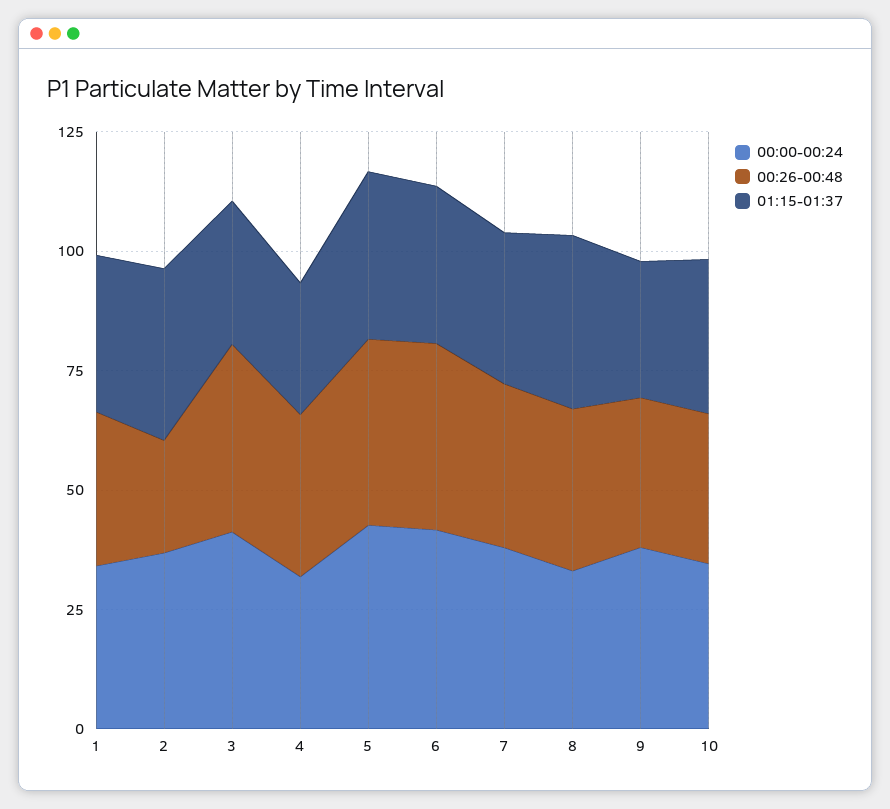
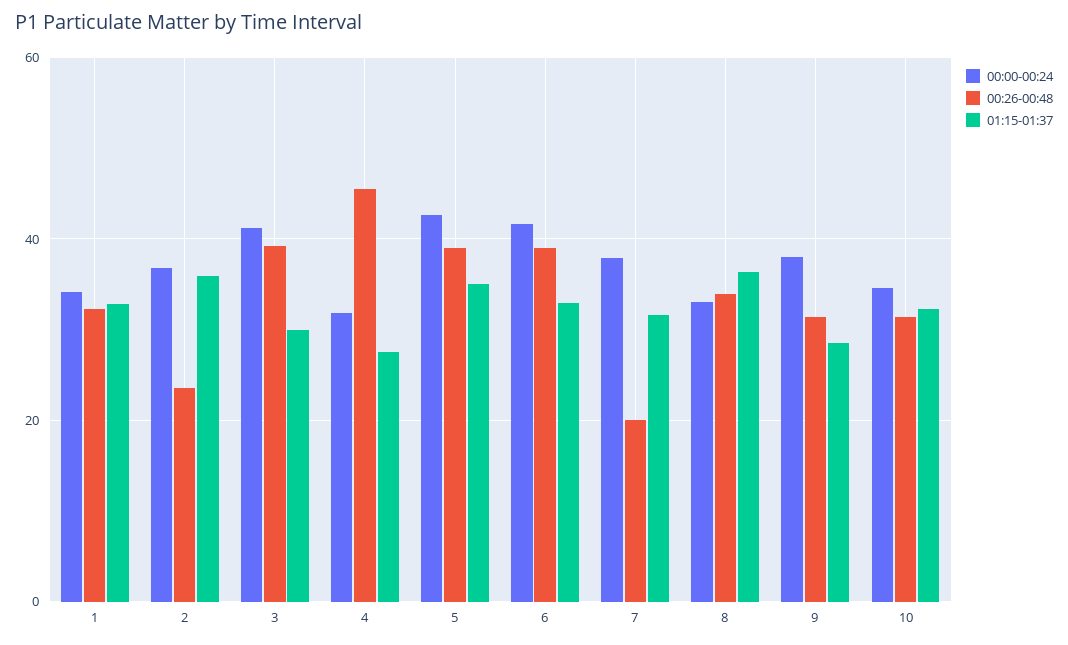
00:26-00:48, 4: 35 -> 46
00:26-00:48, 7: 35 -> 20

